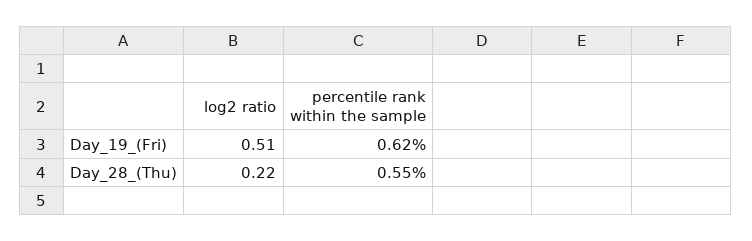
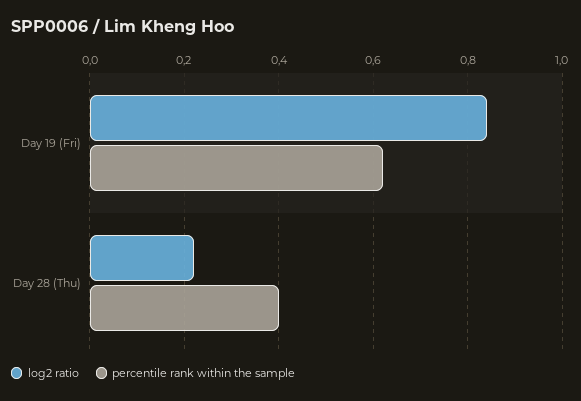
log2 ratio, Day_19_(Fri): 0.51 -> 0.85
percentile rank within the sample, Day_28_(Thu): 0.55 -> 0.4

